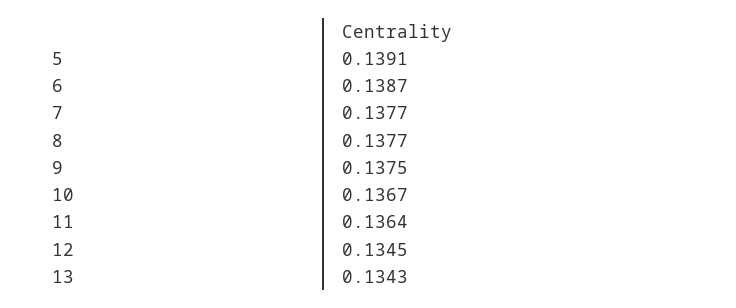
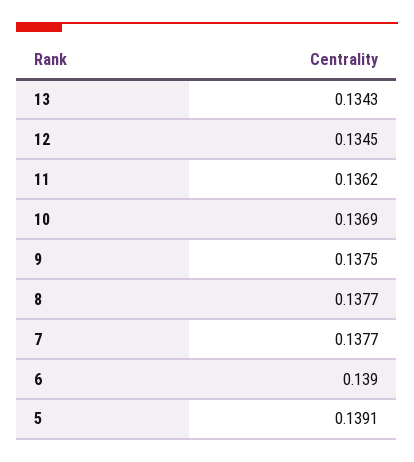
6: 0.1387 -> 0.139
10: 0.1367 -> 0.1369
11: 0.1364 -> 0.1362

